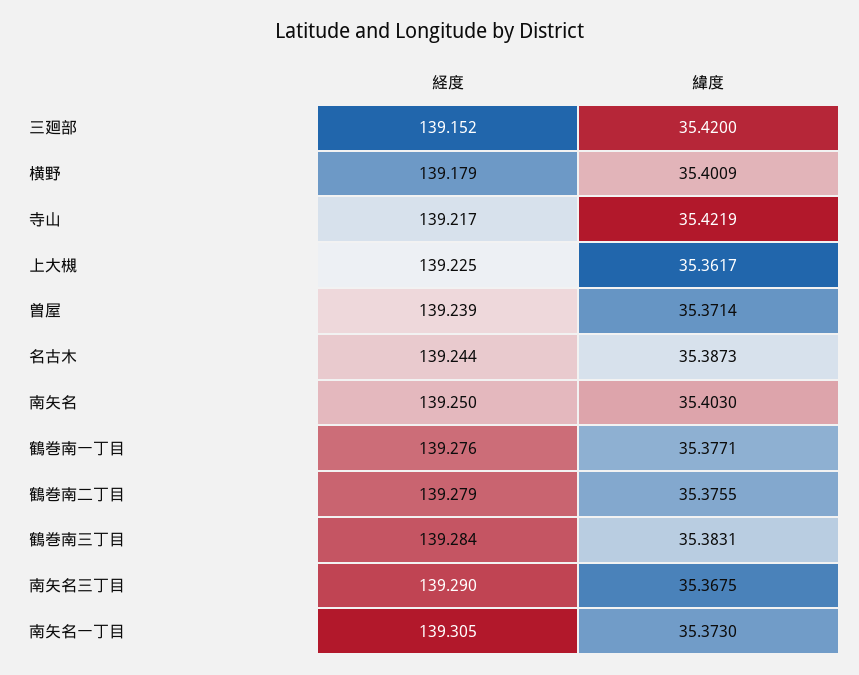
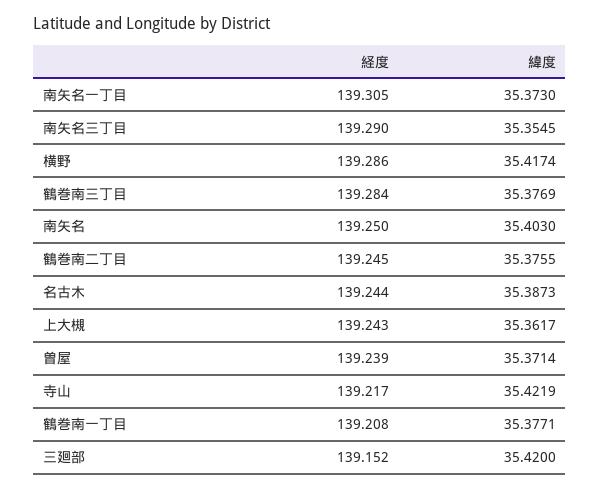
経度, 横野: 139.179 -> 139.286
緯度, 横野: 35.4009 -> 35.4174
経度, 上大槻: 139.225 -> 139.243
経度, 鶴巻南一丁目: 139.276 -> 139.208
経度, 鶴巻南二丁目: 139.279 -> 139.245
緯度, 鶴巻南三丁目: 35.3831 -> 35.3769
緯度, 南矢名三丁目: 35.3675 -> 35.3545

